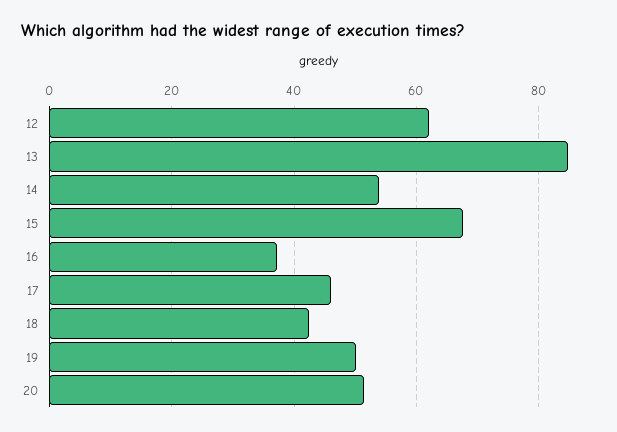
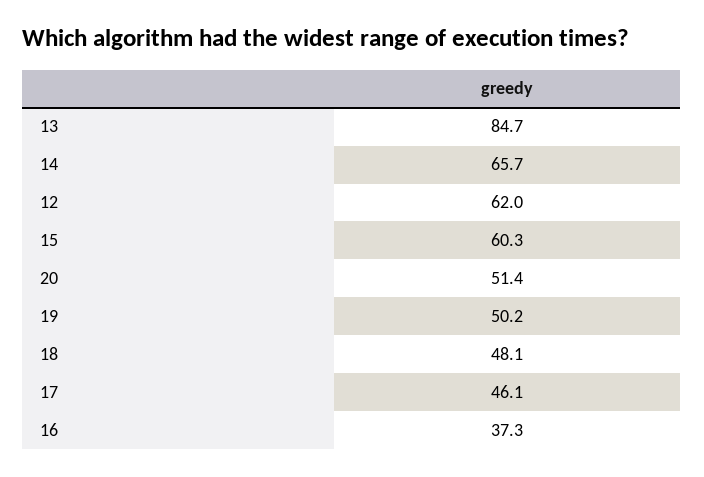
14: 54 -> 65.7
15: 68 -> 60.3
18: 42 -> 48.1

